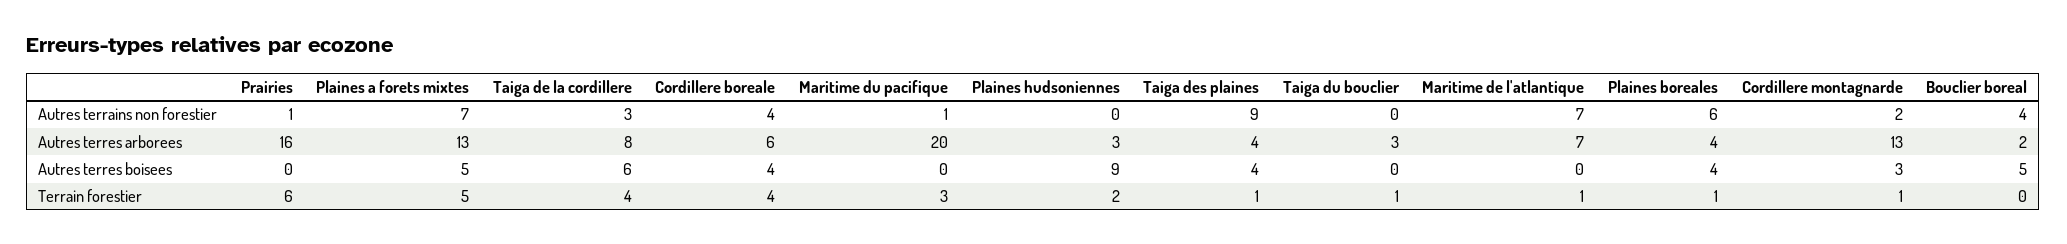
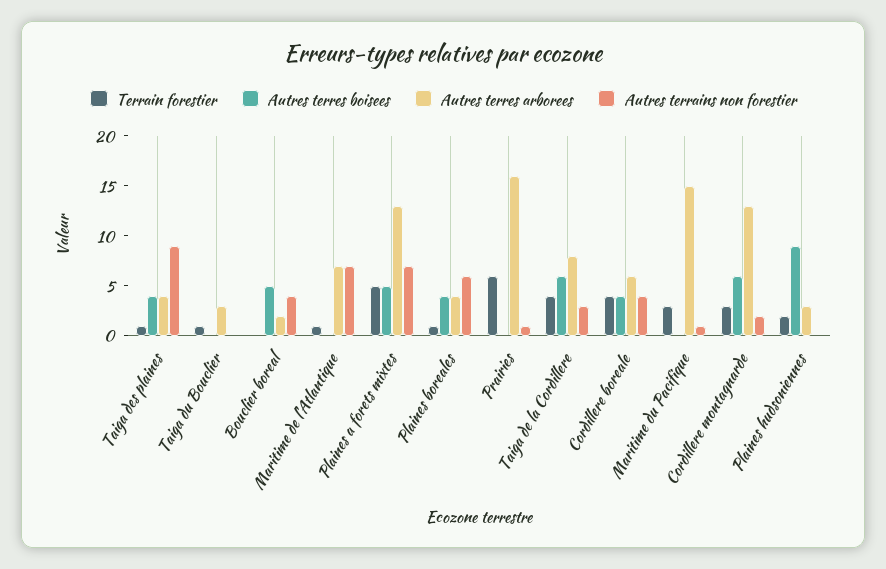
Autres terres arborees, Maritime du pacifique: 20 -> 15
Autres terres boisees, Cordillere montagnarde: 3 -> 6
Terrain forestier, Cordillere montagnarde: 1 -> 3

